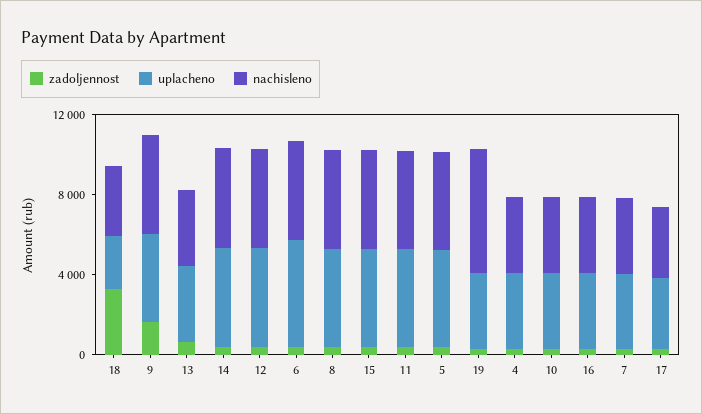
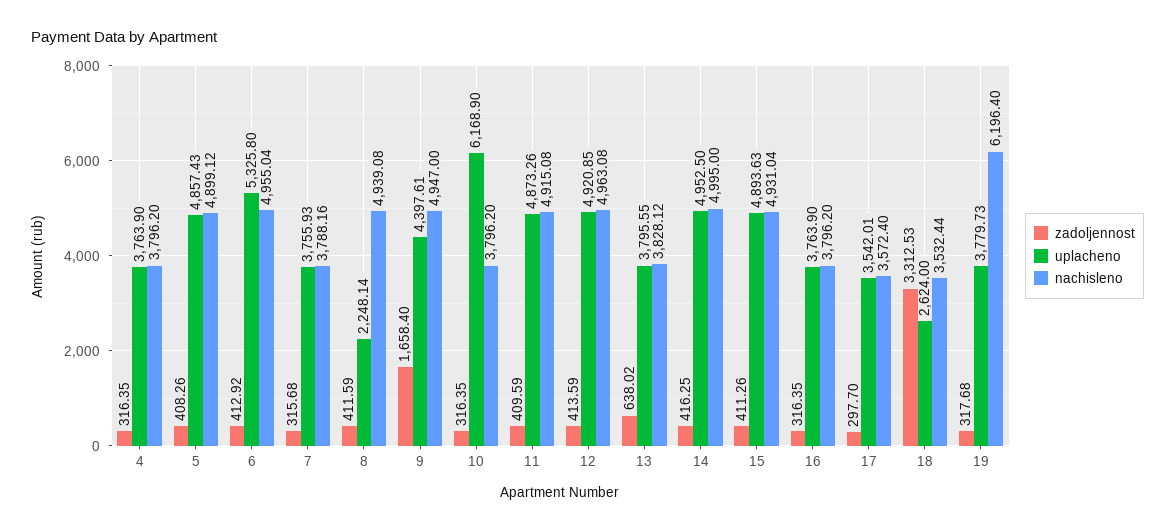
uplacheno, 8: 5000 -> 2248.14
uplacheno, 10: 4000 -> 6168.9

